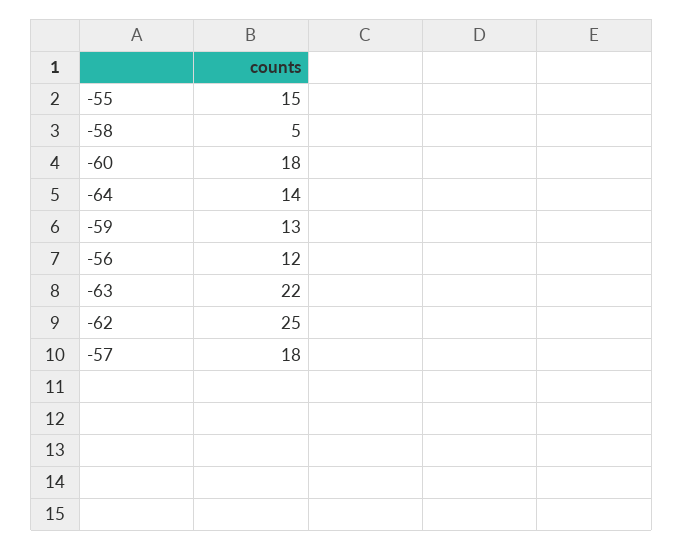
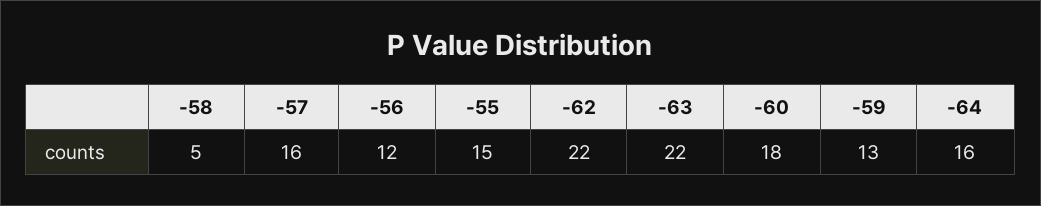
-64: 14 -> 16
-62: 25 -> 22
-57: 18 -> 16

